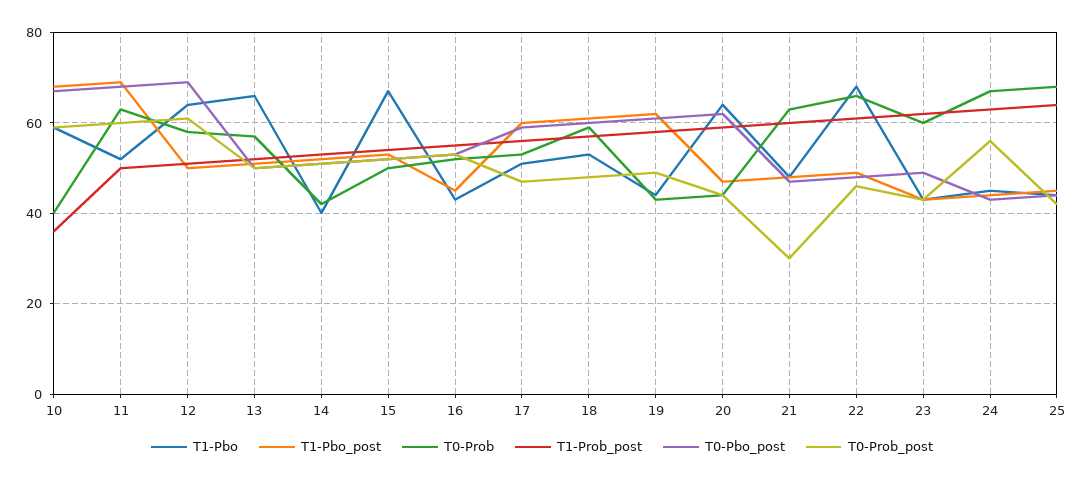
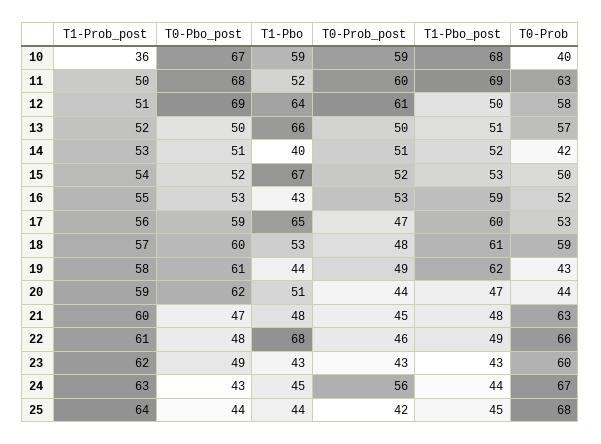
T1-Pbo_post, 16: 45 -> 59
T1-Pbo, 17: 50 -> 65
T1-Pbo, 20: 65 -> 51
T0-Prob_post, 21: 30 -> 45

